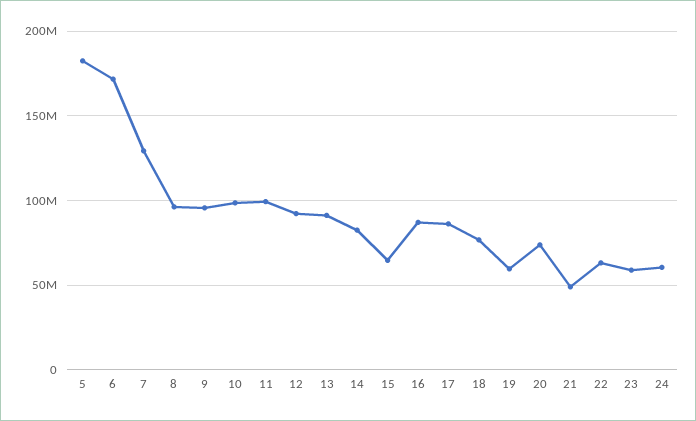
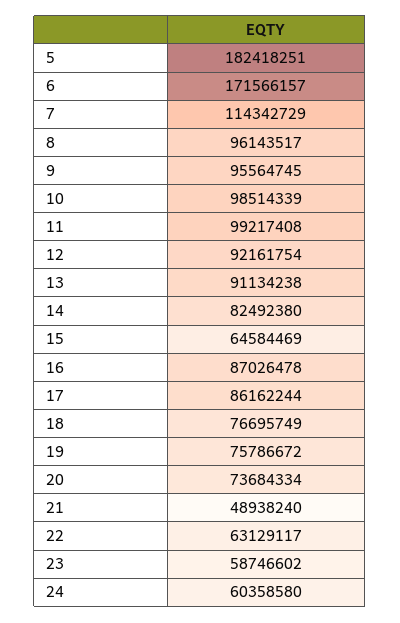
7: 130000000 -> 114342729
19: 60000000 -> 75786672

